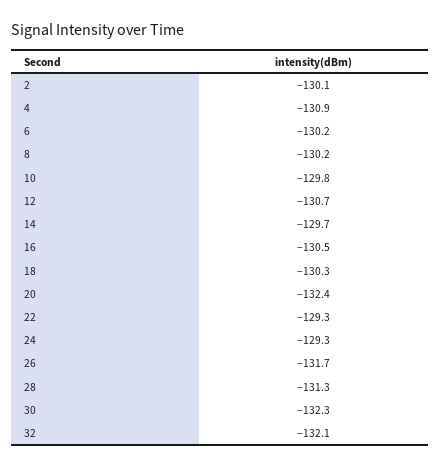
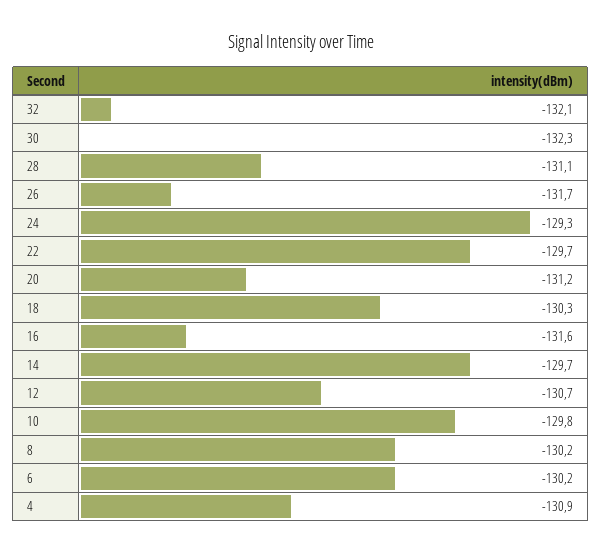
2: -130.1 -> none
16: -130.5 -> -131.6
20: -132.4 -> -131.2
22: -129.3 -> -129.7
28: -131.3 -> -131.1

